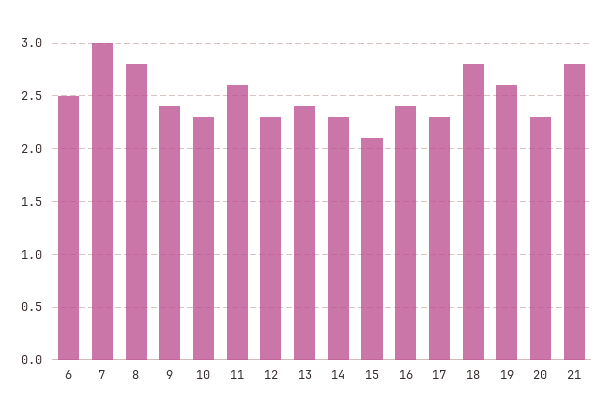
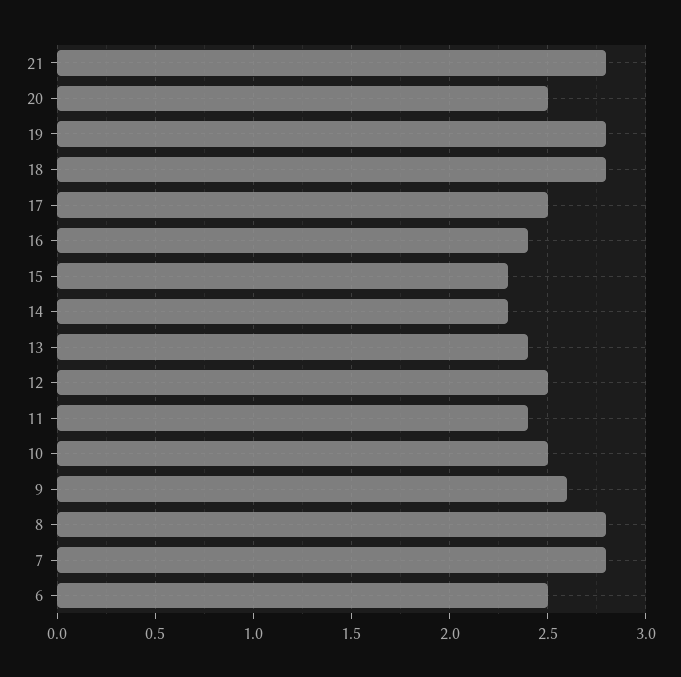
7: 3 -> 2.8
9: 2.4 -> 2.6
10: 2.3 -> 2.5
11: 2.6 -> 2.4
12: 2.3 -> 2.5
15: 2.1 -> 2.3
17: 2.3 -> 2.5
19: 2.6 -> 2.8
20: 2.3 -> 2.5

